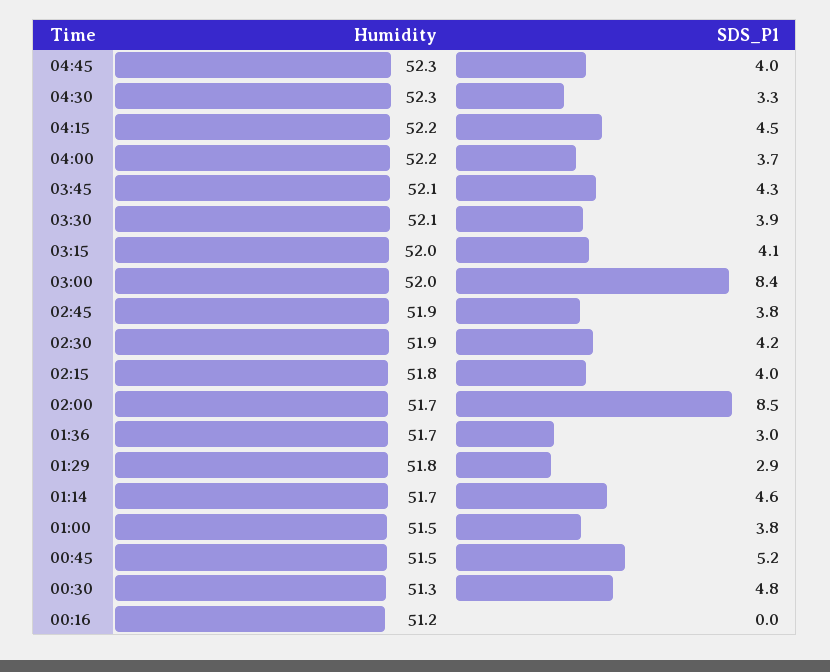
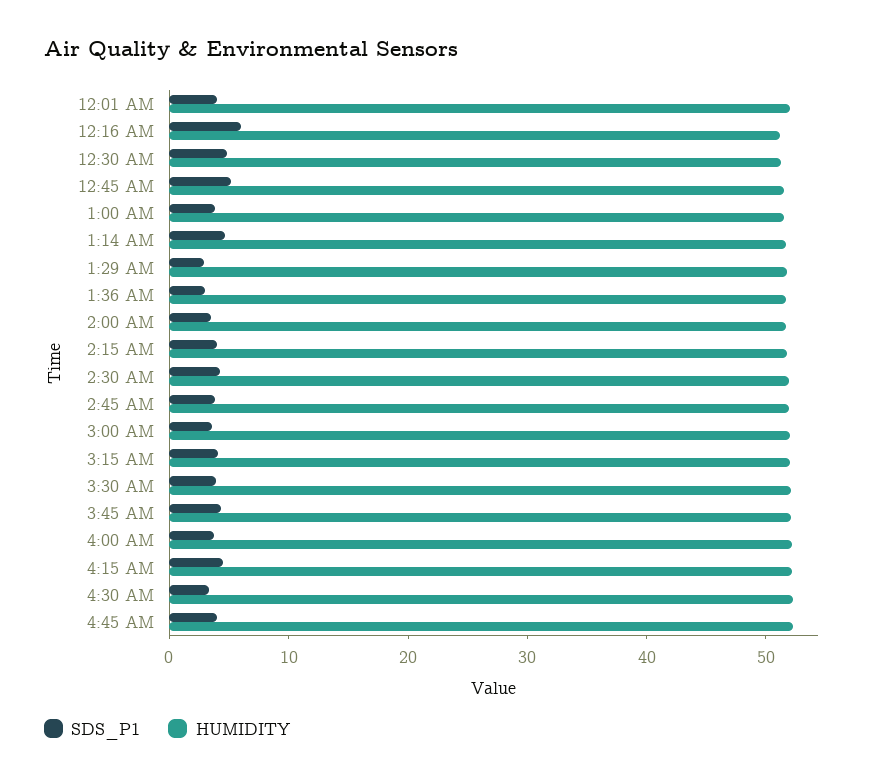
SDS_P1, 03:00: 8.4 -> 4
SDS_P1, 02:00: 8.5 -> 4
SDS_P1, 00:16: 0 -> 6
SDS_P1, 12:01 AM: none -> 4
Humidity, 12:01 AM: none -> 52

